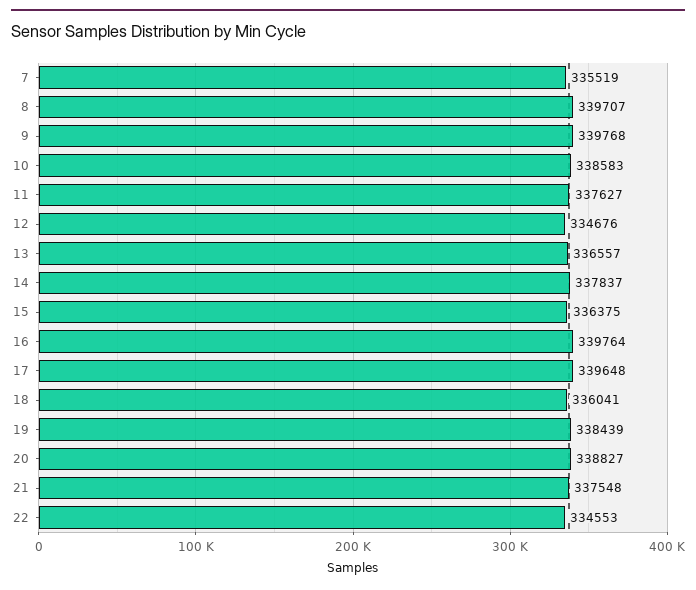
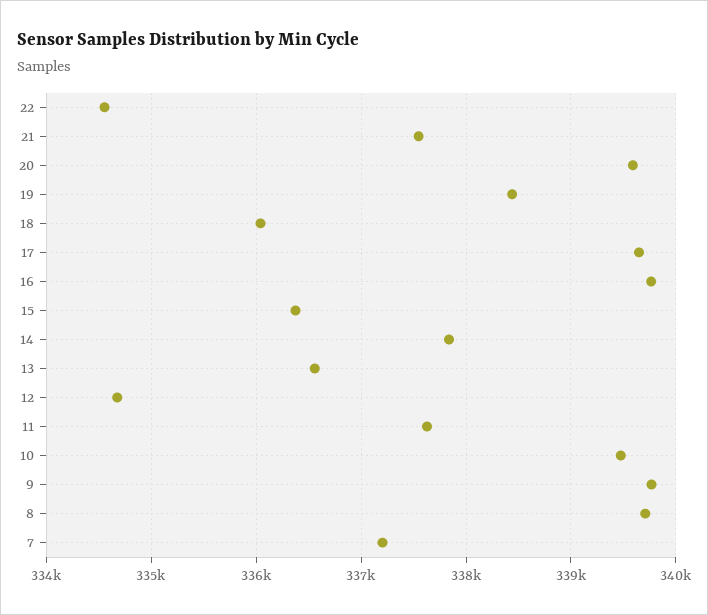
7: 335519 -> 337200
10: 338583 -> 339500
20: 338827 -> 339600

